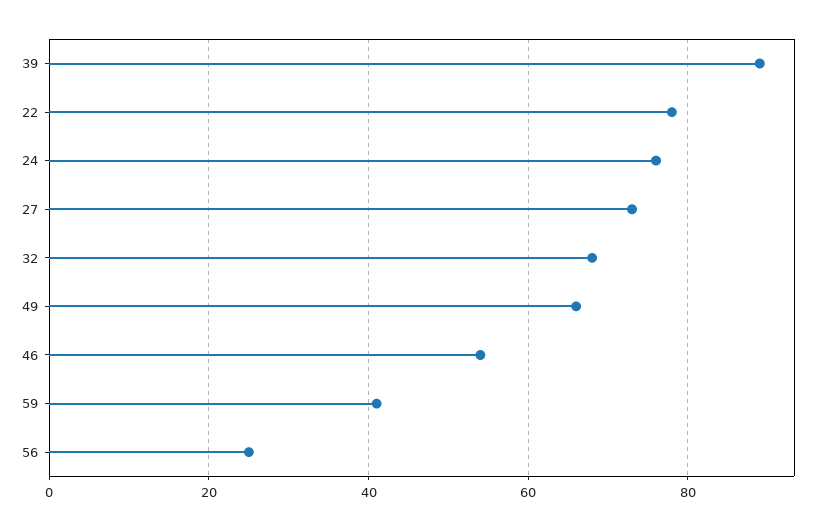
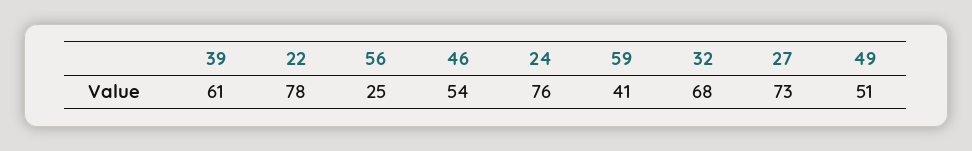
39: 90 -> 61
49: 65 -> 51

